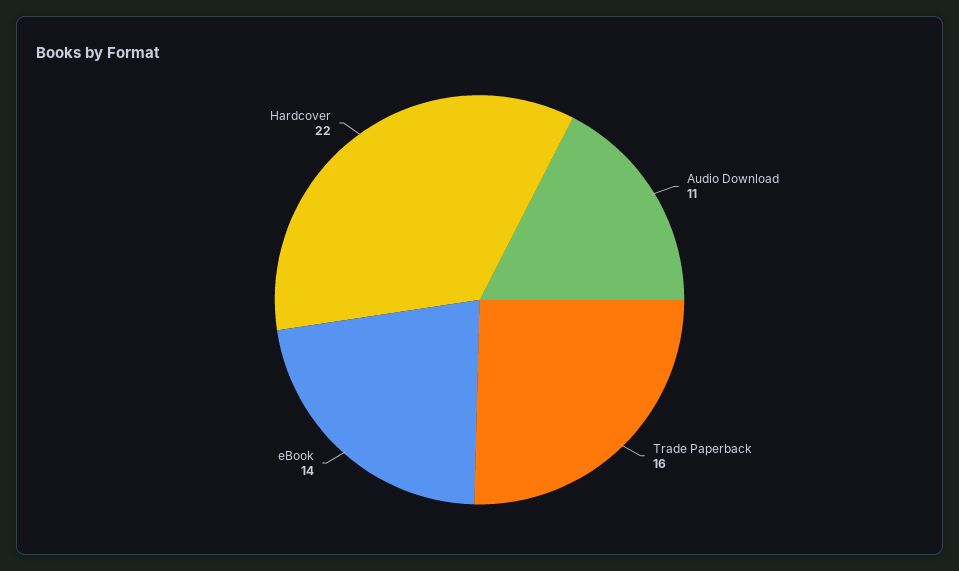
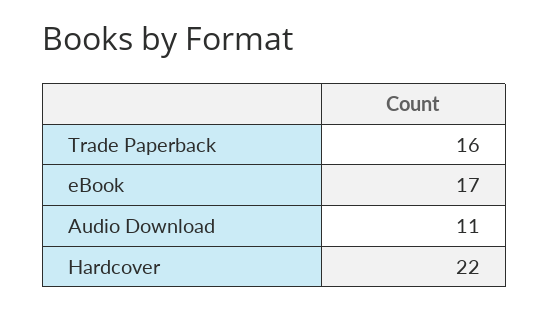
eBook: 14 -> 17

